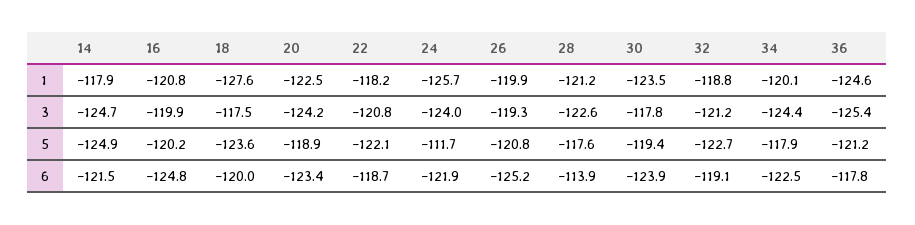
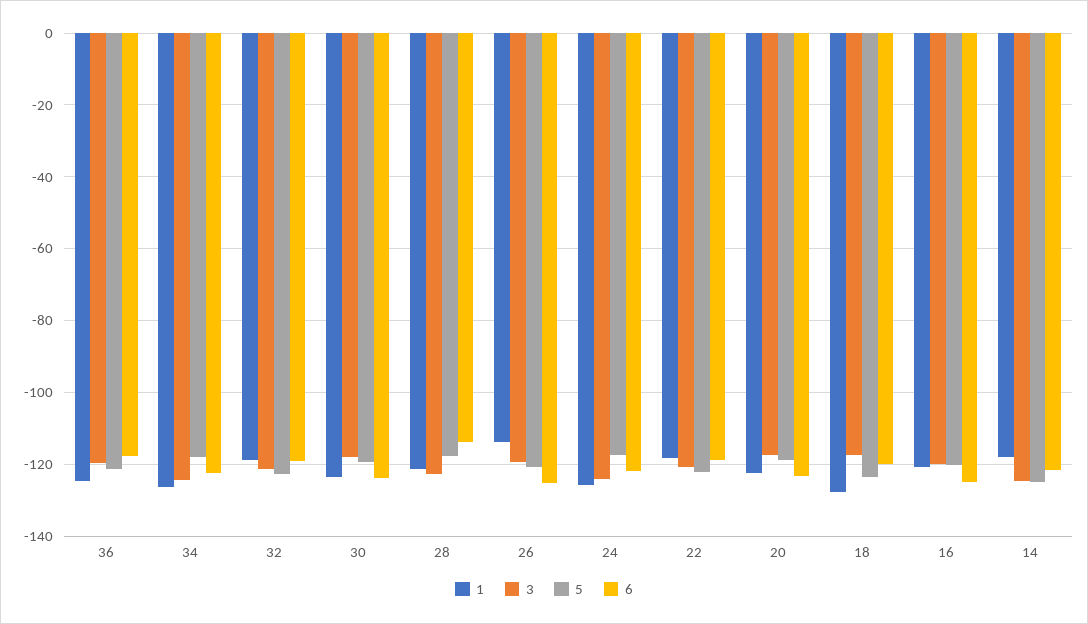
1, 26: -119.9 -> -114
1, 34: -120.1 -> -126
3, 20: -124.2 -> -118
3, 36: -125.4 -> -120
5, 24: -111.7 -> -118

